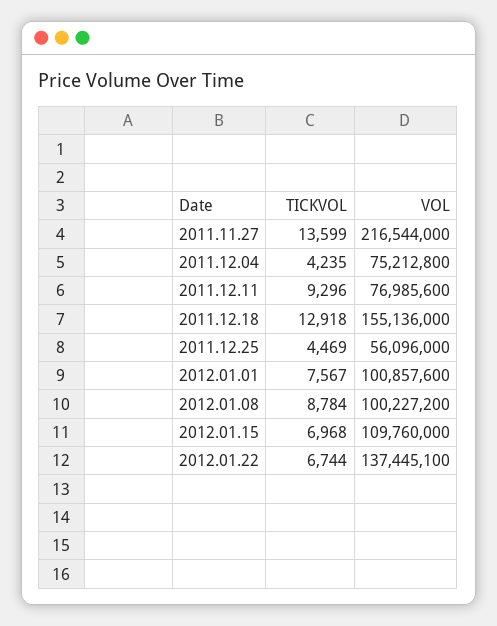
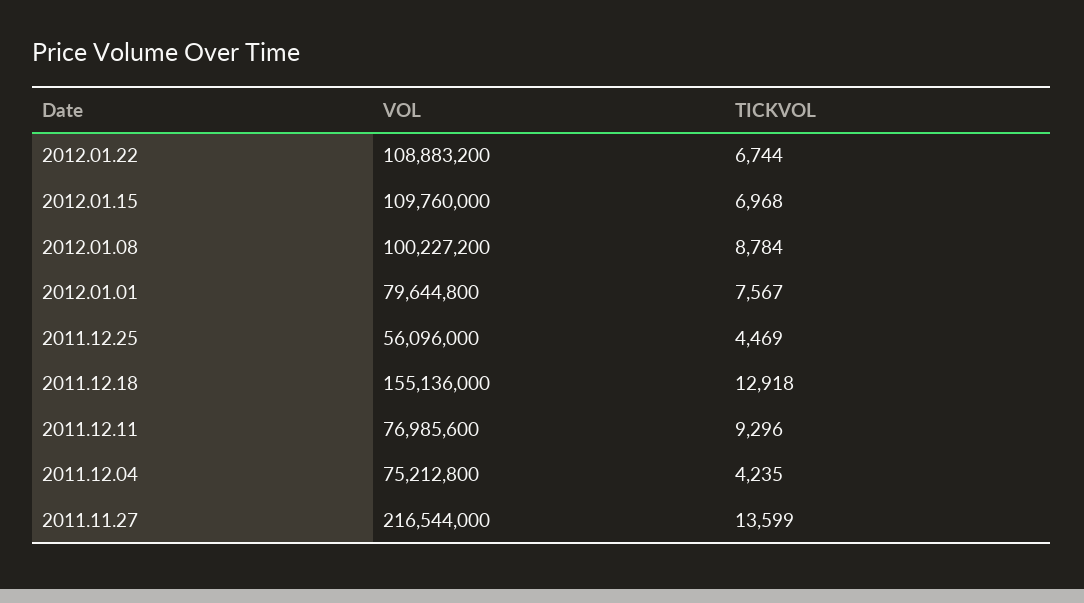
VOL, 2012.01.01: 100857600 -> 79644800
VOL, 2012.01.22: 137445100 -> 108883200

